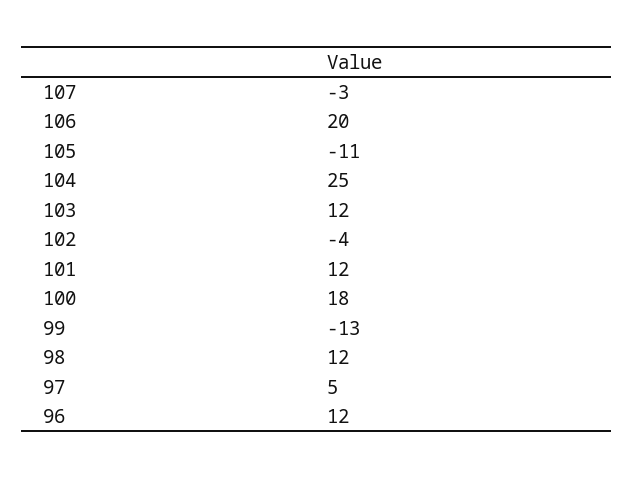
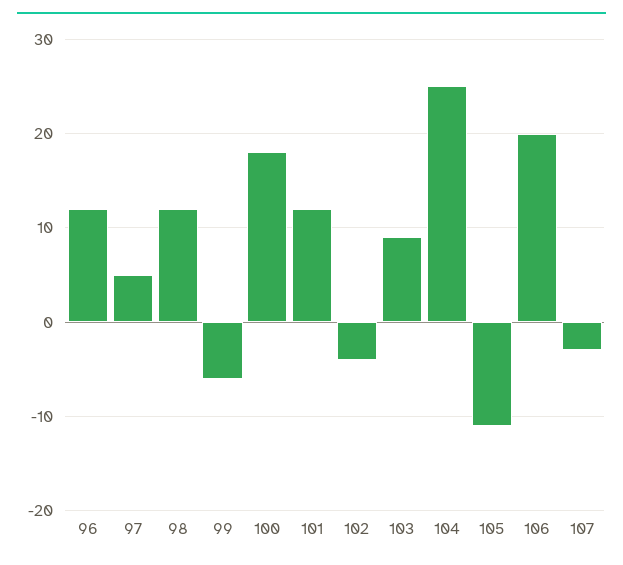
103: 12 -> 9
99: -13 -> -6

